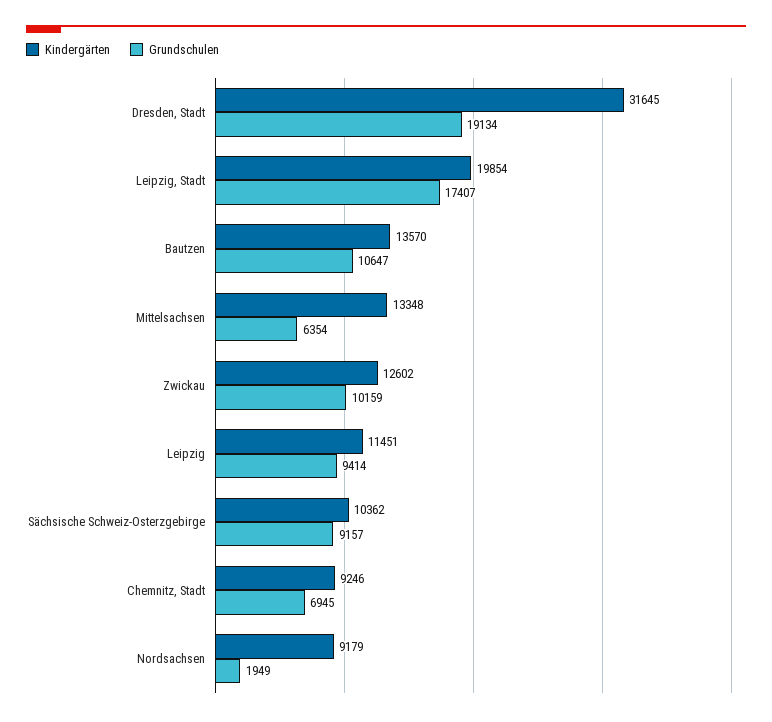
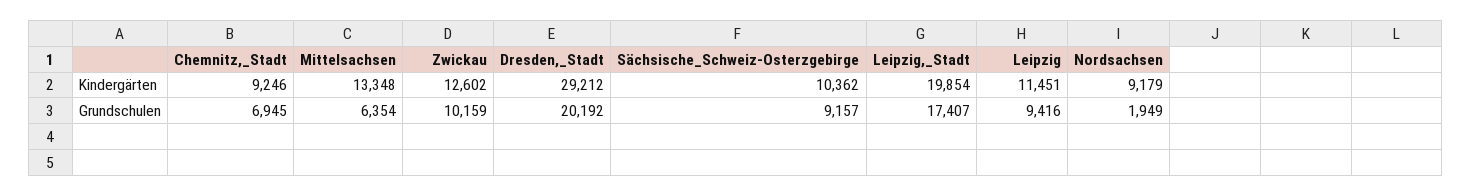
Kindergärten, Dresden, Stadt: 31645 -> 29212
Grundschulen, Dresden, Stadt: 19134 -> 20192
Kindergärten, Bautzen: 13570 -> none
Grundschulen, Bautzen: 10647 -> none
Grundschulen, Leipzig: 9414 -> 9416

